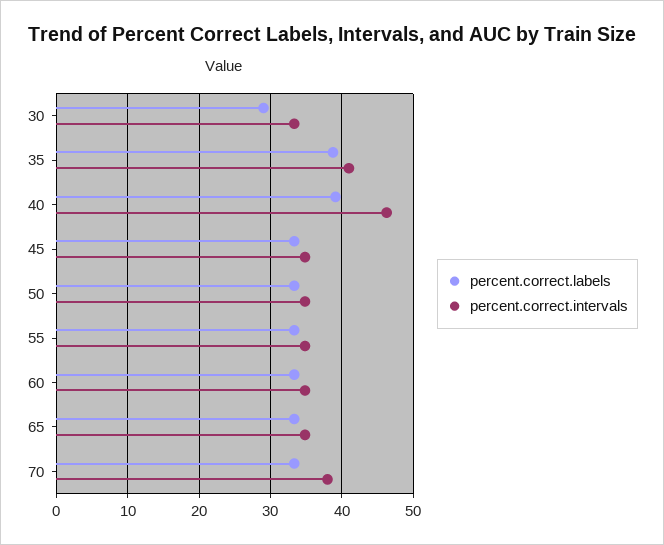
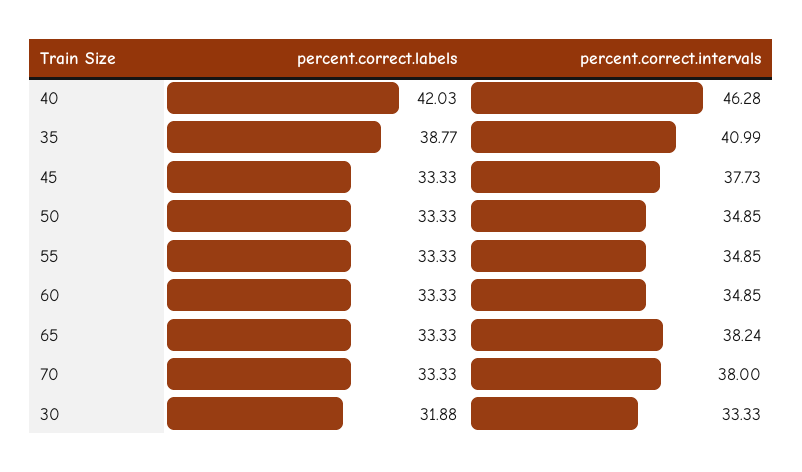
percent.correct.labels, 30: 29 -> 31.88
percent.correct.labels, 40: 39 -> 42.03
percent.correct.intervals, 45: 35 -> 37.73
percent.correct.intervals, 65: 35 -> 38.24

